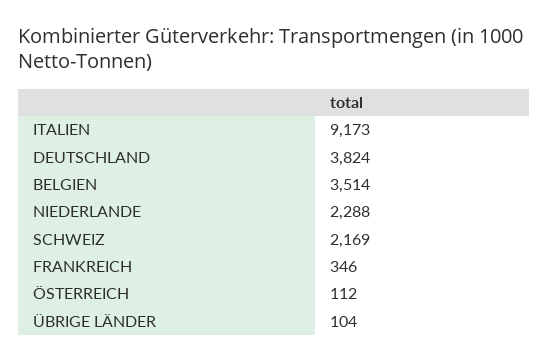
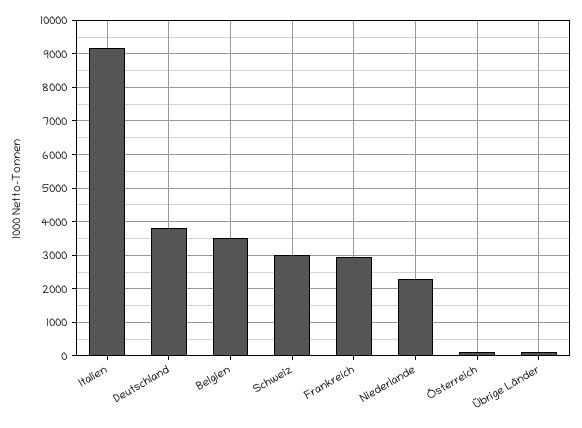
SCHWEIZ: 2169 -> 3000
FRANKREICH: 346 -> 3000

